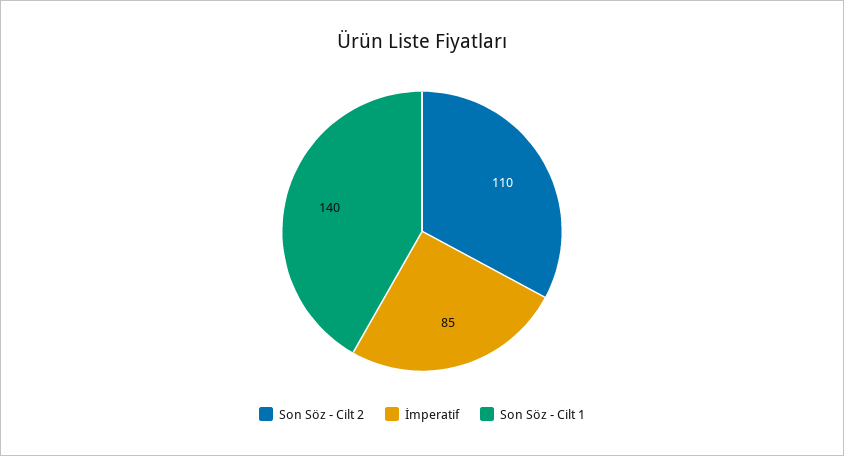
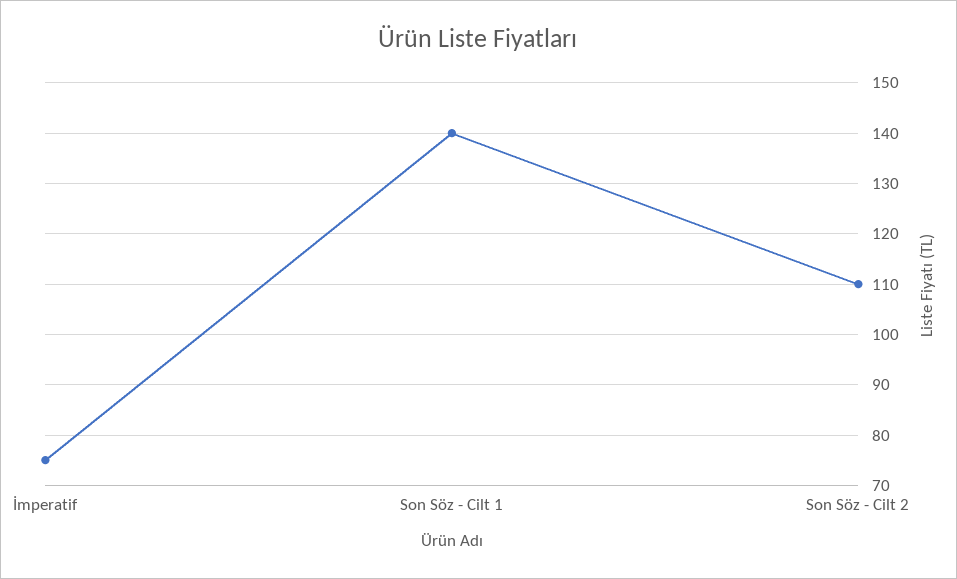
İmperatif: 85 -> 75

